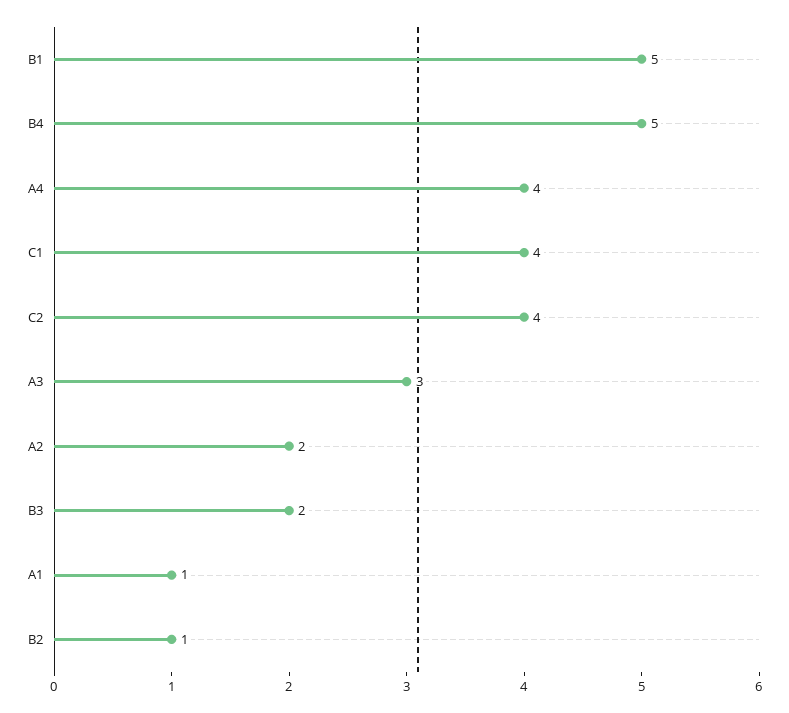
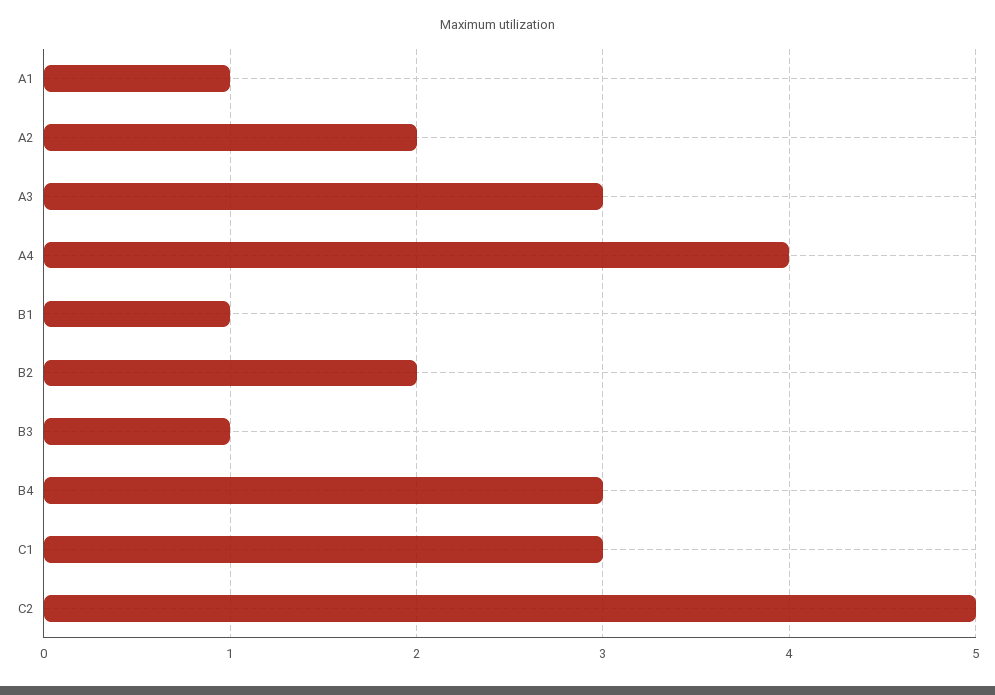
B1: 5 -> 1
B4: 5 -> 3
C1: 4 -> 3
C2: 4 -> 5
B3: 2 -> 1
B2: 1 -> 2

